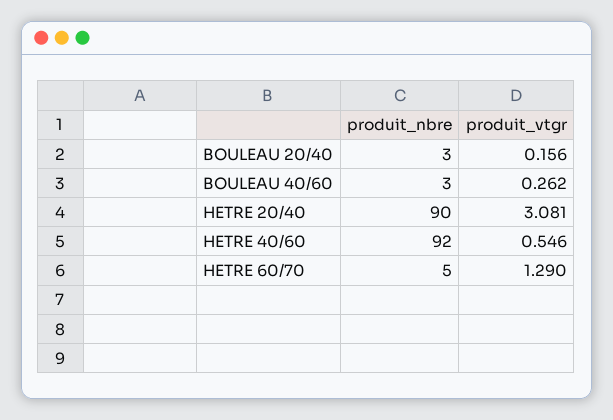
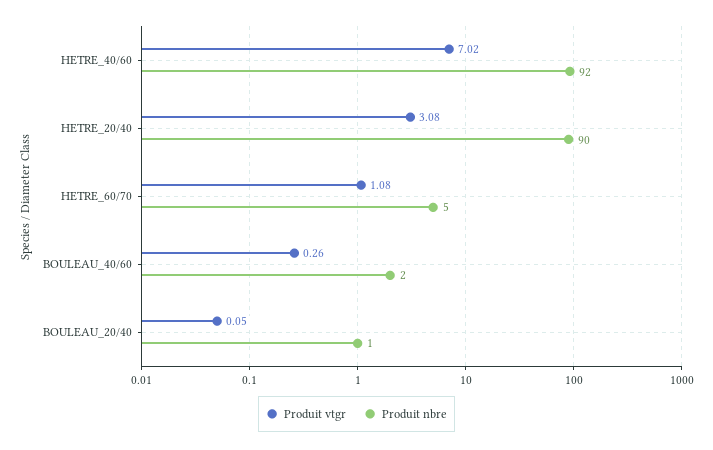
produit_nbre, BOULEAU 20/40: 3 -> 1
produit_vtgr, BOULEAU 20/40: 0.156 -> 0.05
produit_nbre, BOULEAU 40/60: 3 -> 2
produit_vtgr, HETRE 40/60: 0.546 -> 7.02
produit_vtgr, HETRE 60/70: 1.29 -> 1.08

